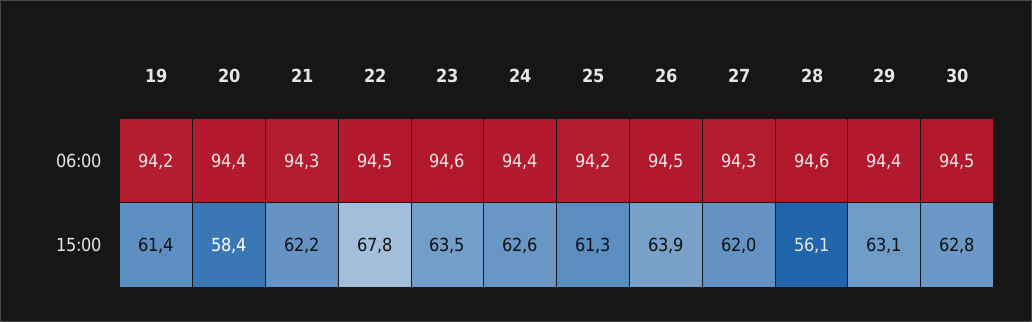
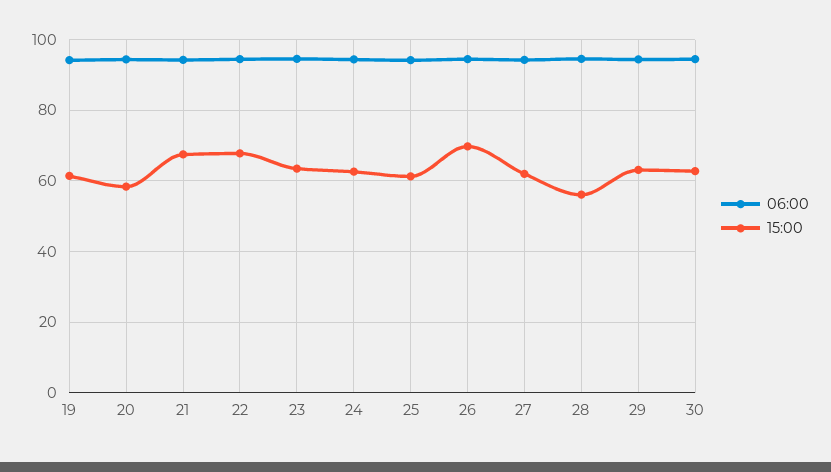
15:00, 21: 62.2 -> 68
15:00, 26: 63.9 -> 70

